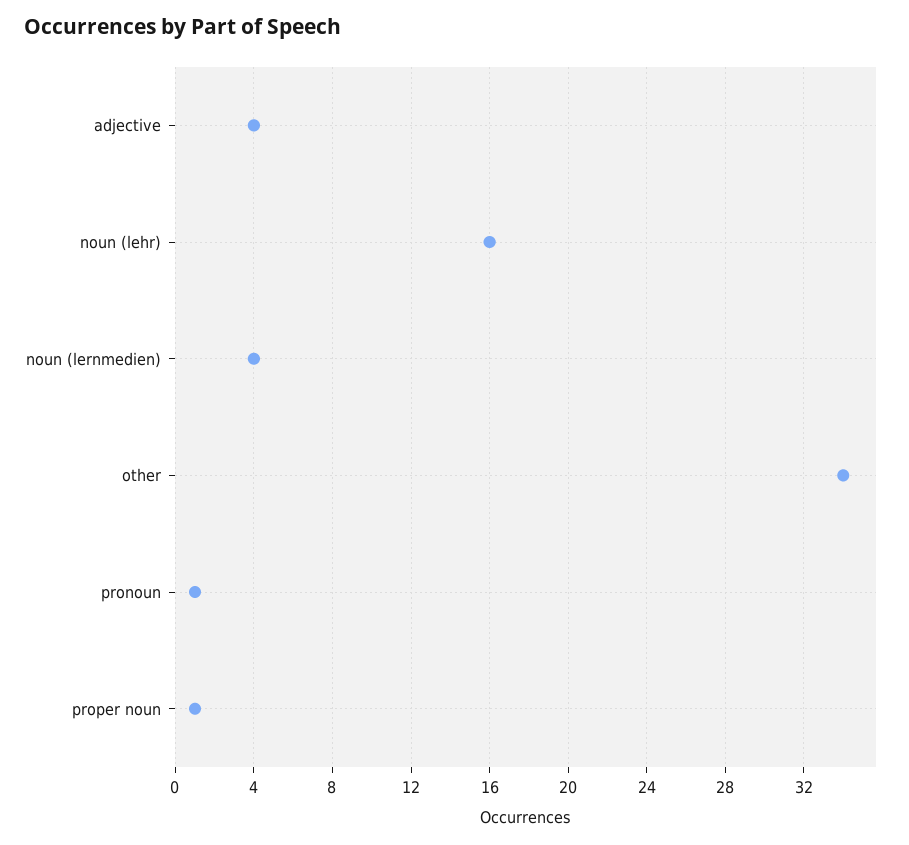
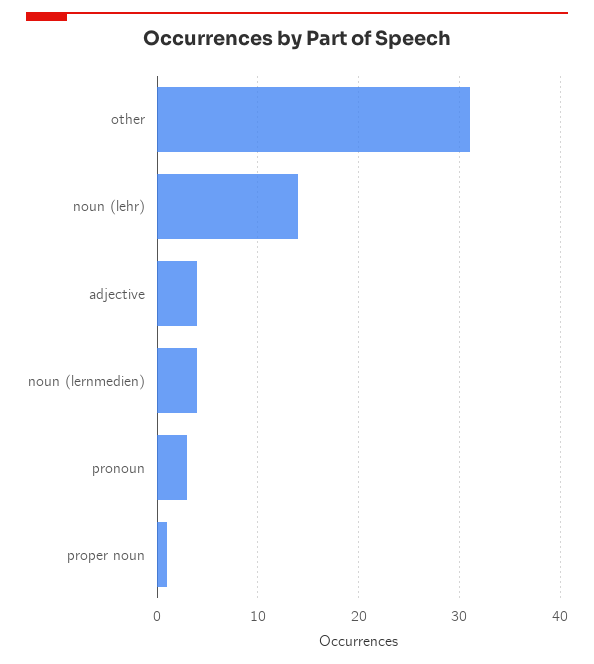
noun (lehr): 16 -> 14
other: 34 -> 31
pronoun: 1 -> 3

